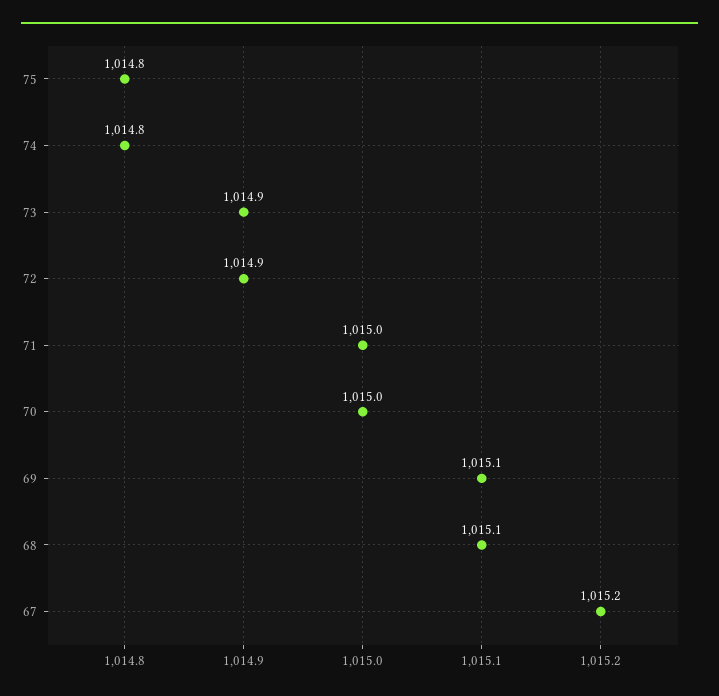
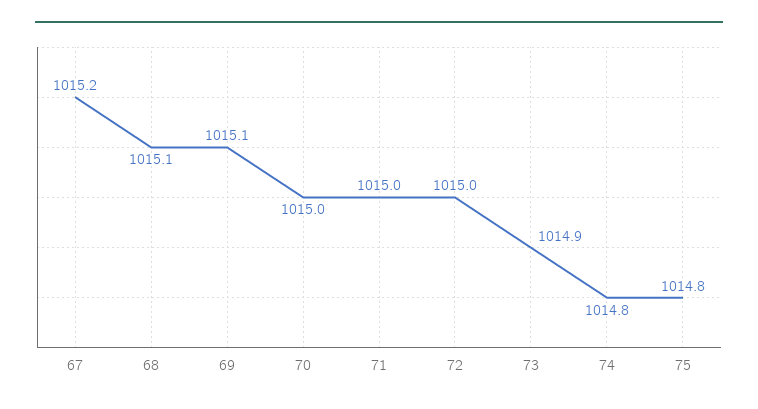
72: 1014.9 -> 1015

